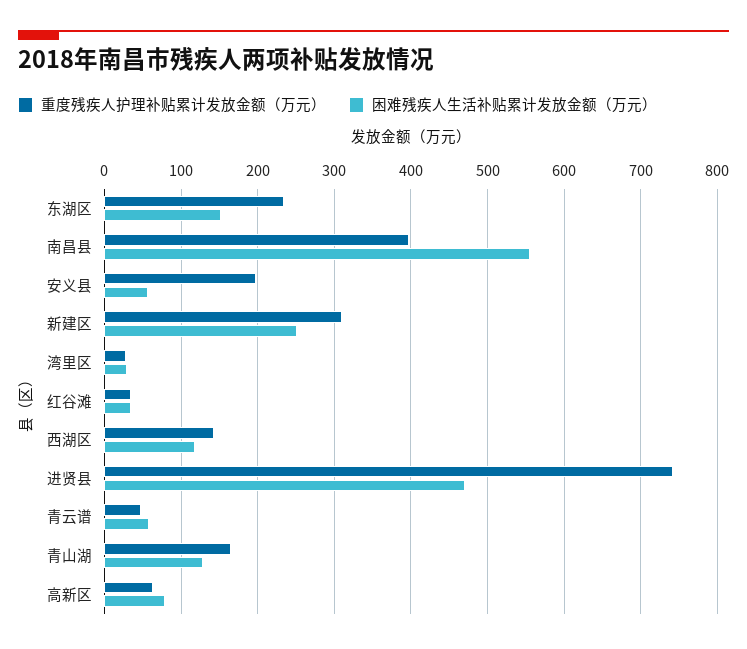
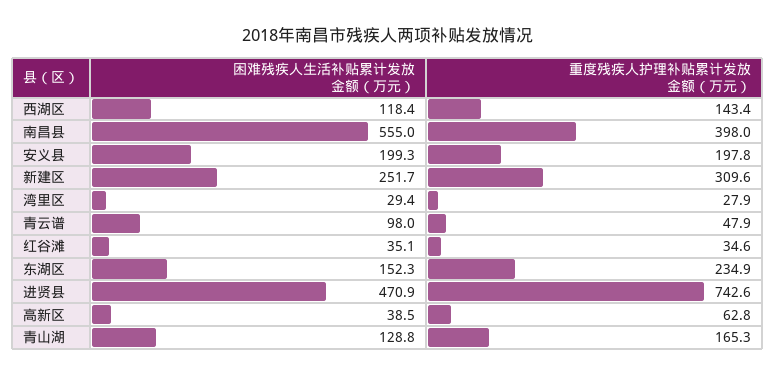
困难残疾人生活补贴累计发放金额（万元）, 安义县: 60 -> 199.3
困难残疾人生活补贴累计发放金额（万元）, 青云谱: 60 -> 98
困难残疾人生活补贴累计发放金额（万元）, 高新区: 80 -> 38.5

